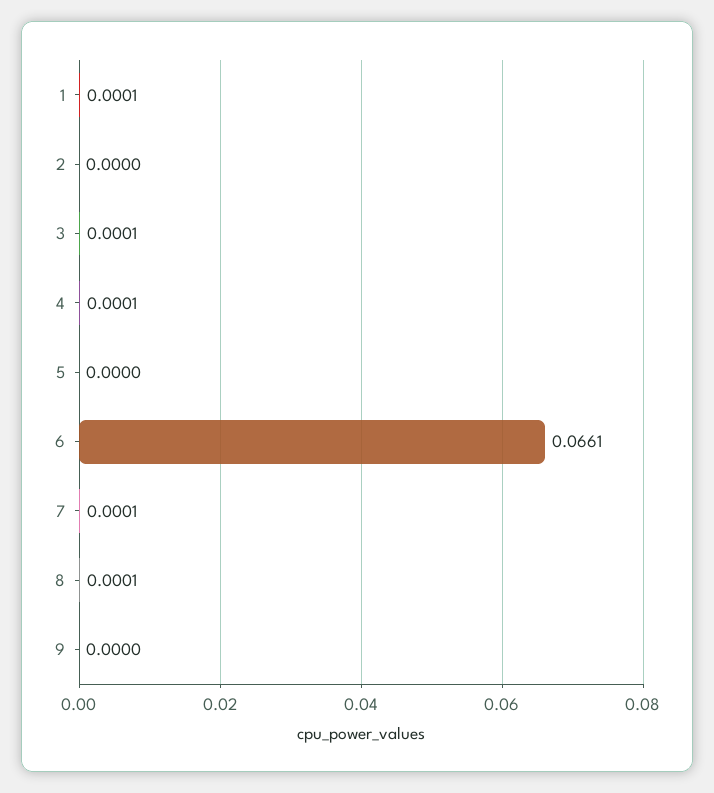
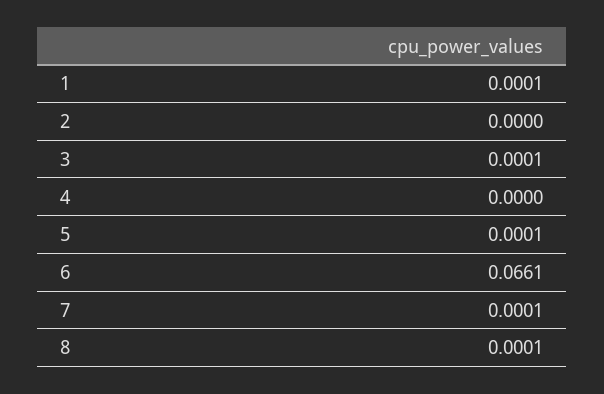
4: 0.0001 -> 0
5: 0 -> 0.0001
9: 0 -> none

